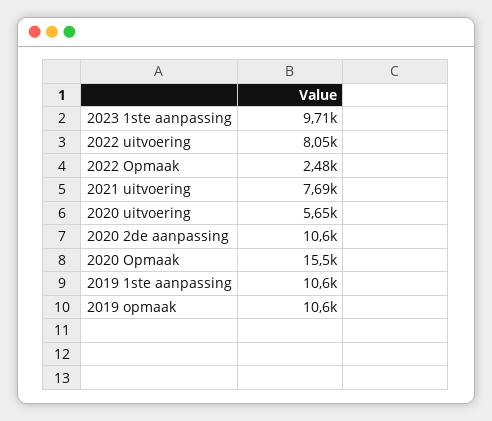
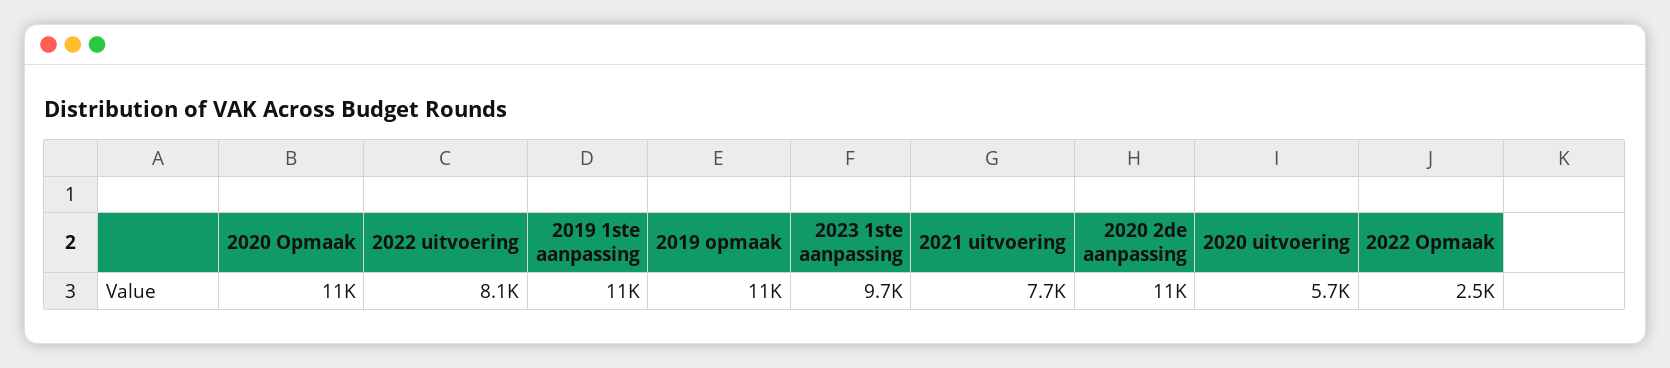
2020 Opmaak: 15500 -> 11000

